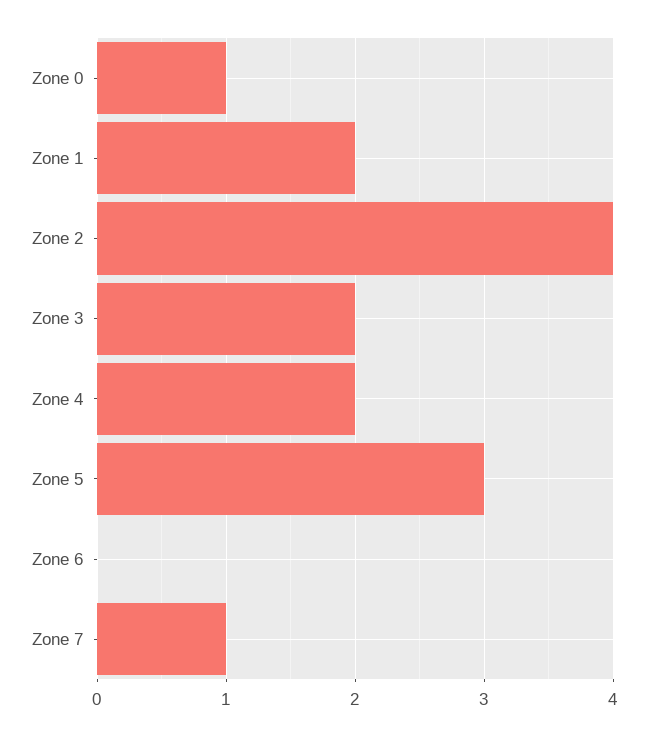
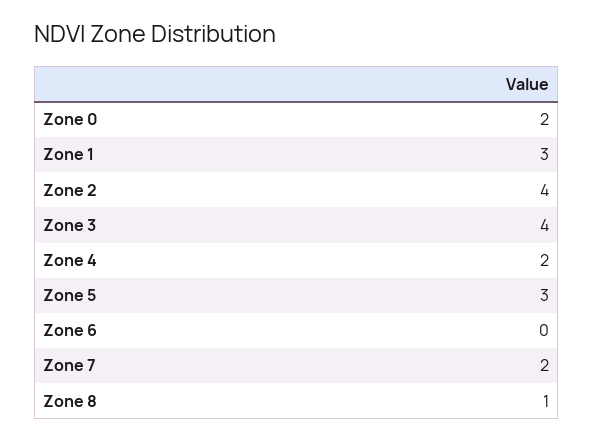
Zone 0: 1 -> 2
Zone 1: 2 -> 3
Zone 3: 2 -> 4
Zone 7: 1 -> 2
Zone 8: none -> 1

